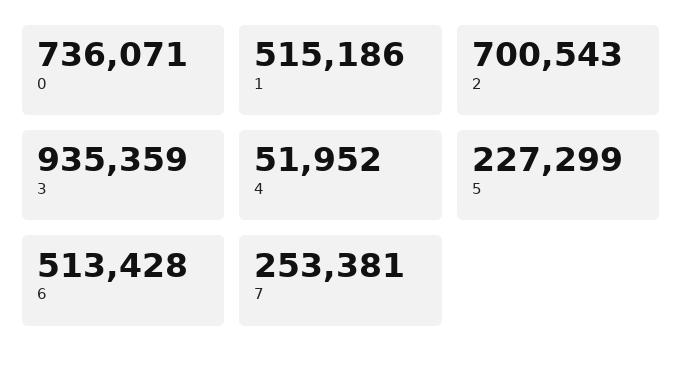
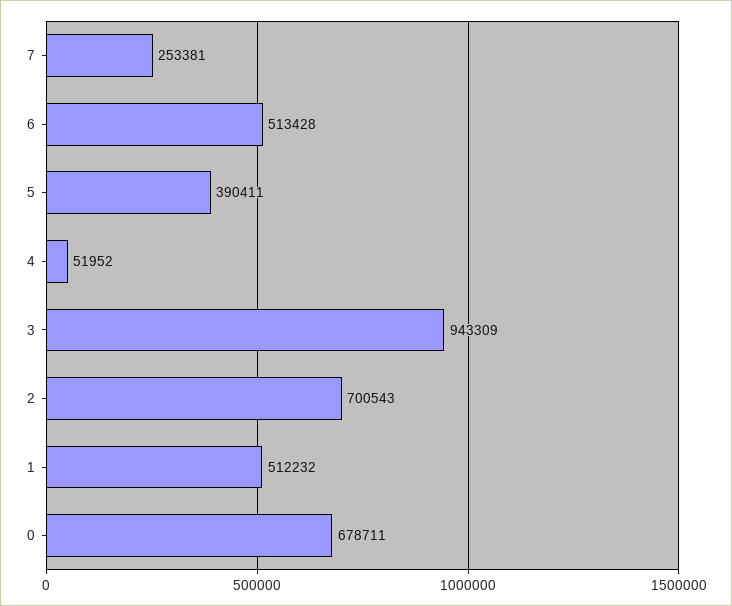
0: 736071 -> 678711
1: 515186 -> 512232
3: 935359 -> 943309
5: 227299 -> 390411

